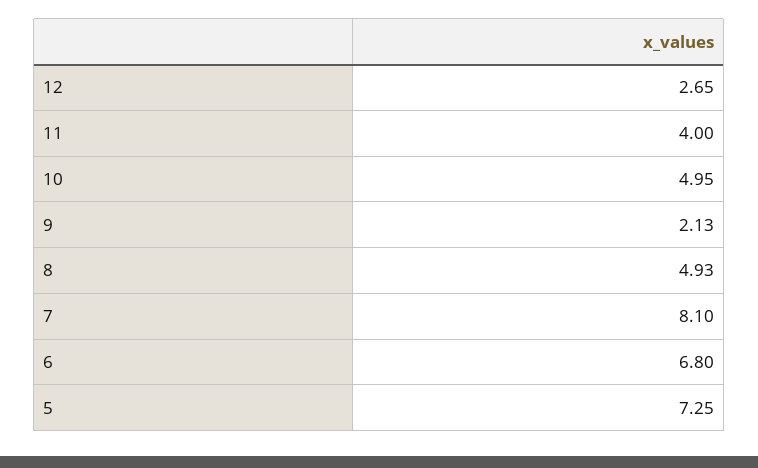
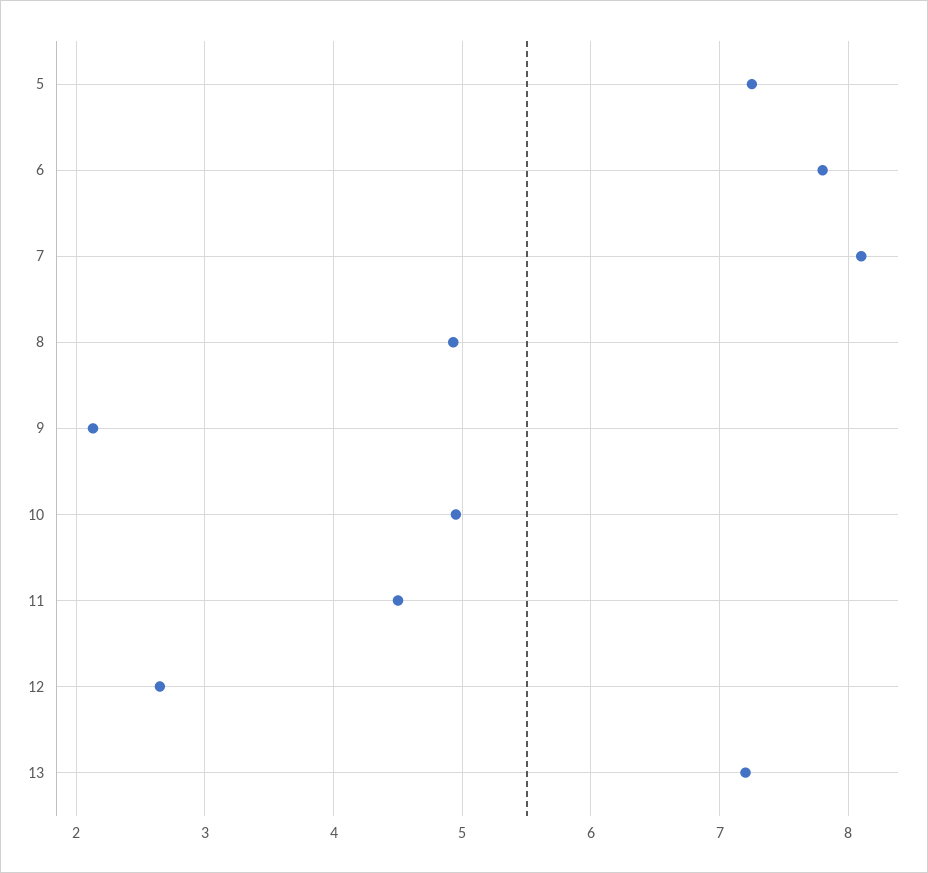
11: 4 -> 4.5
6: 6.8 -> 7.8
13: none -> 7.2

